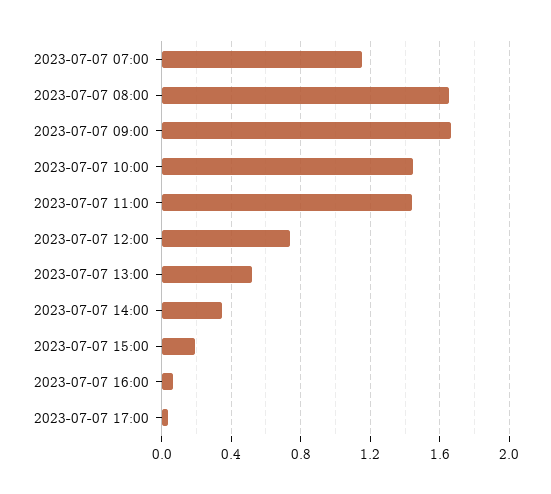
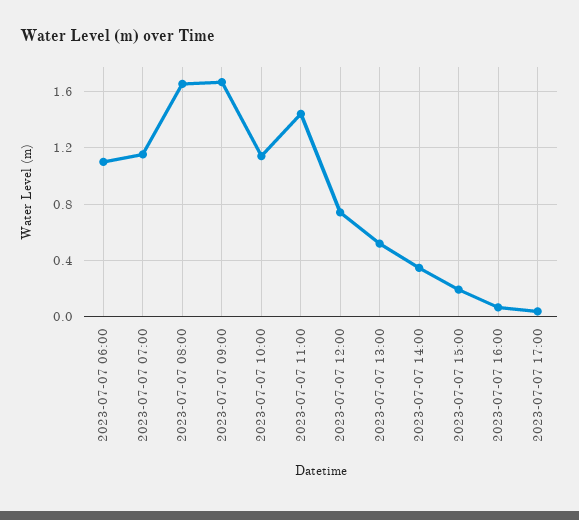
2023-07-07 10:00: 1.45 -> 1.15
2023-07-07 06:00: none -> 1.1

